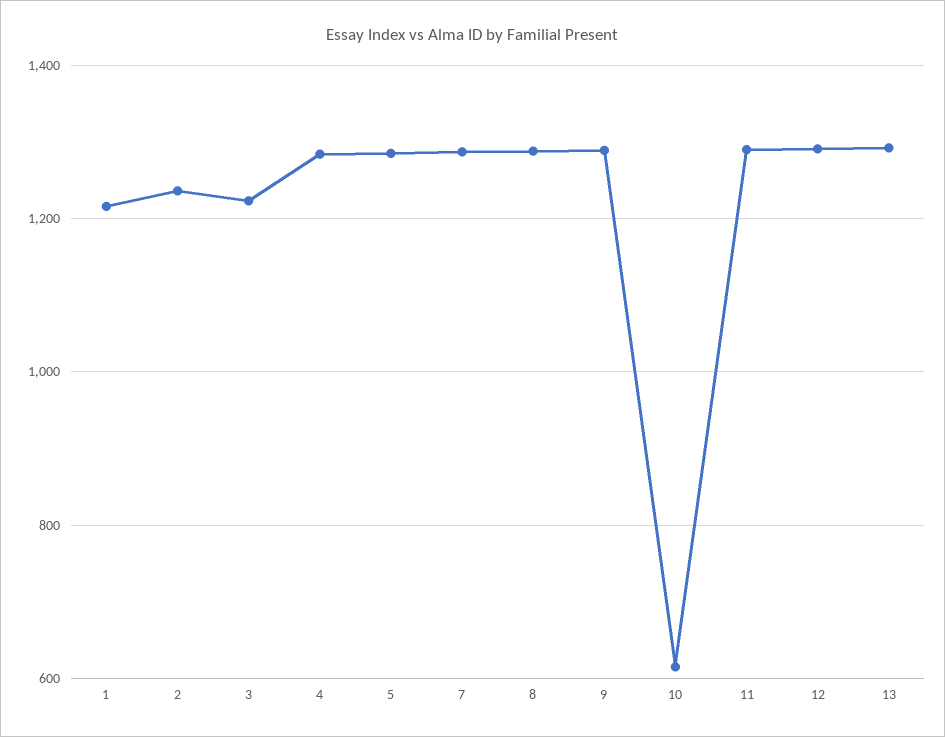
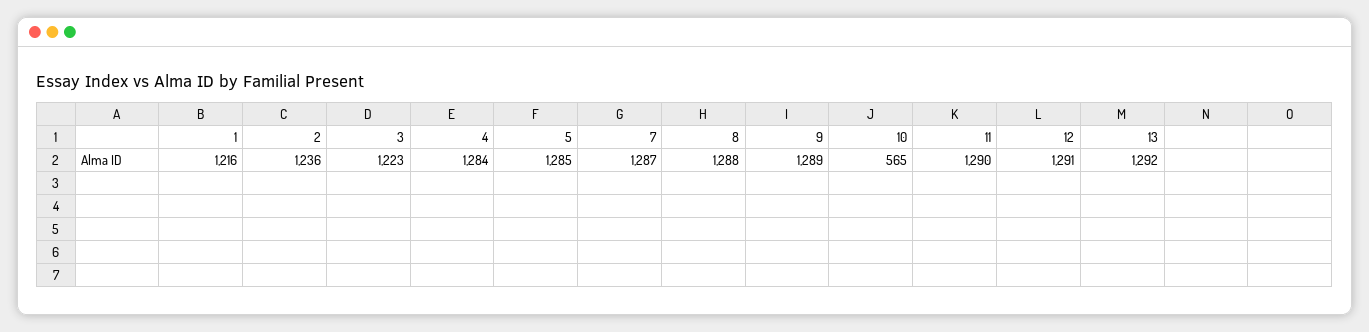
10: 620 -> 565

